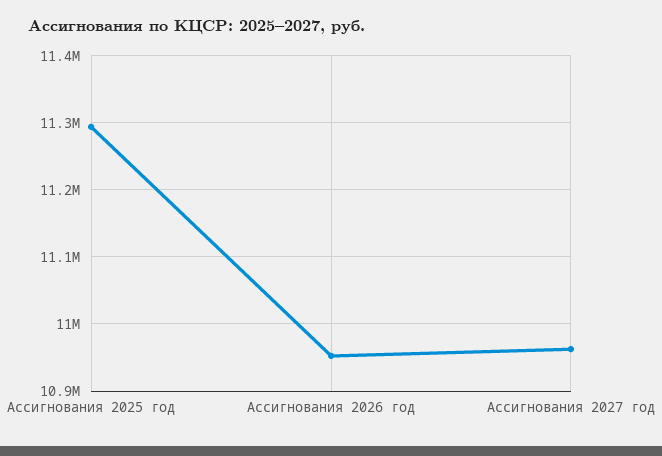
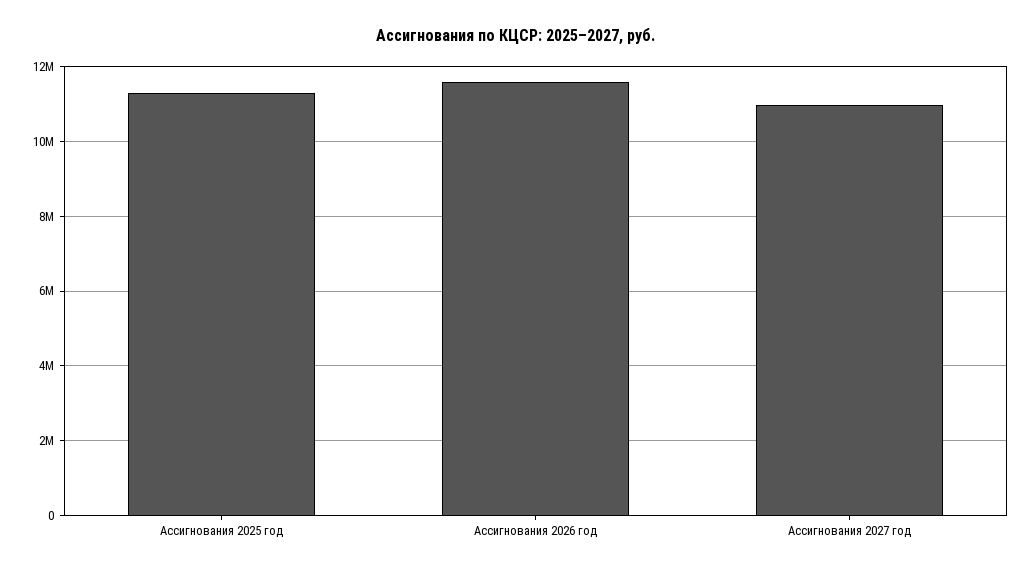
Ассигнования 2026 год: 10950000 -> 11600000

